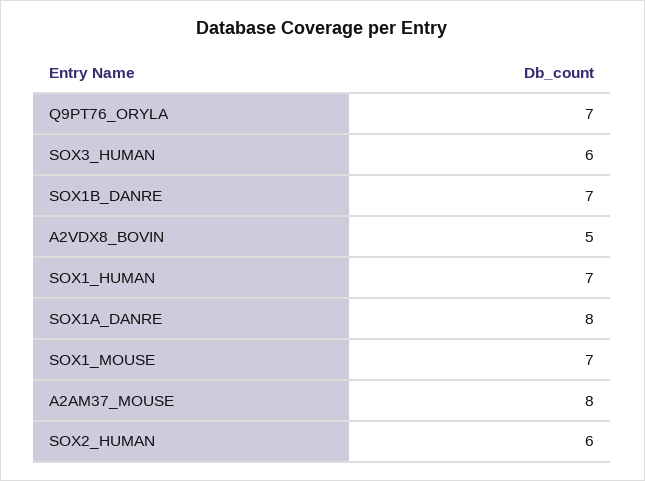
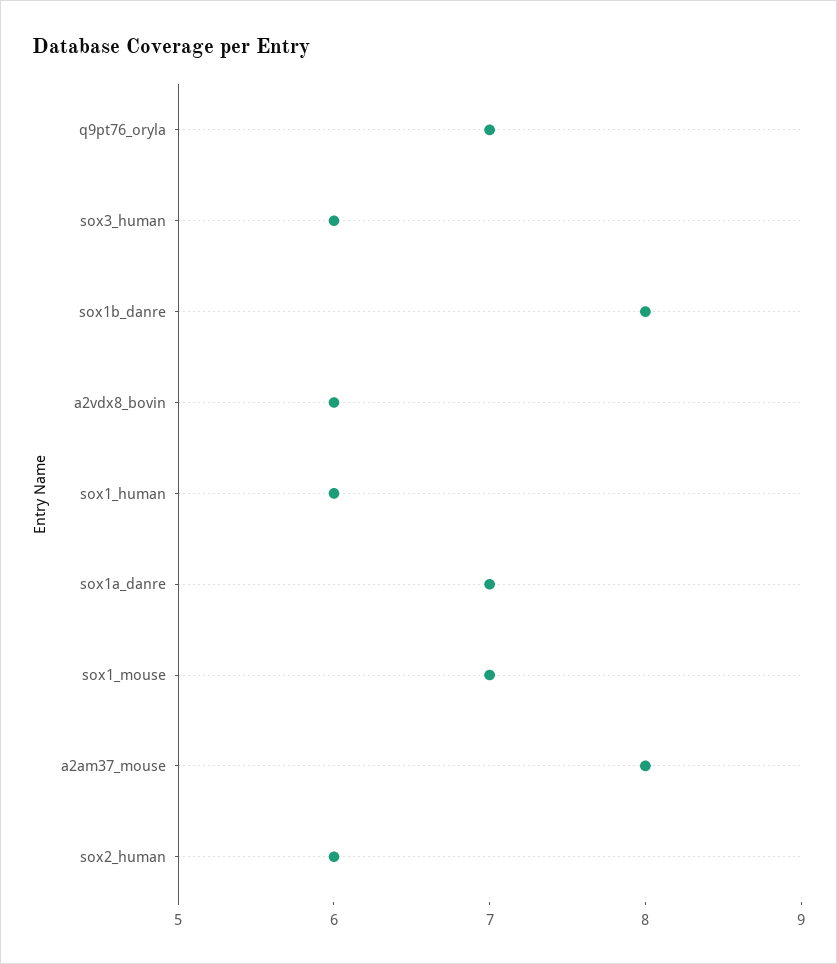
SOX1B_DANRE: 7 -> 8
A2VDX8_BOVIN: 5 -> 6
SOX1_HUMAN: 7 -> 6
SOX1A_DANRE: 8 -> 7

